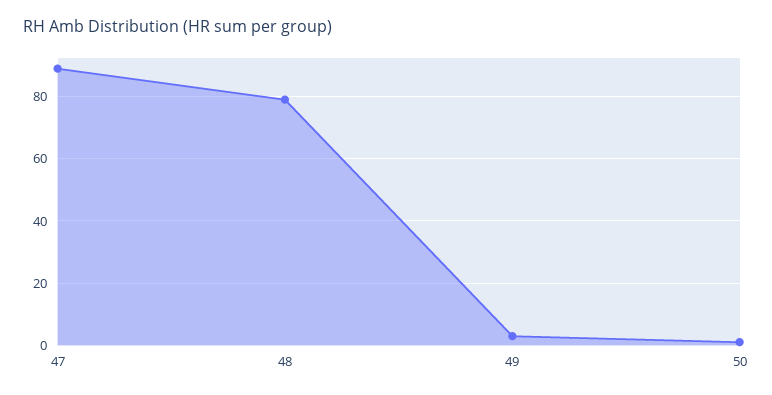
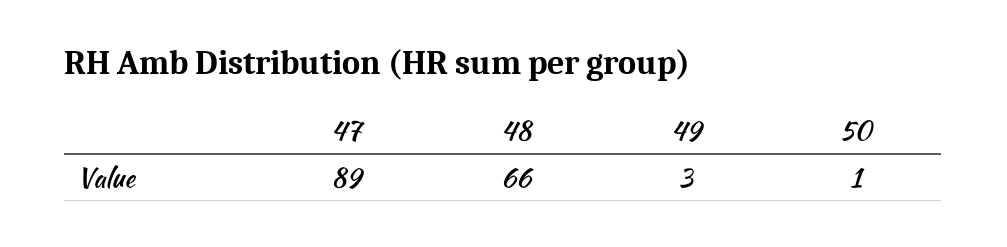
48: 80 -> 66

